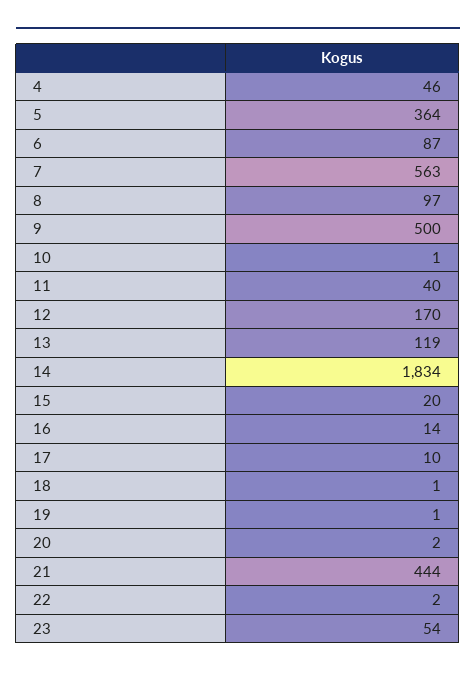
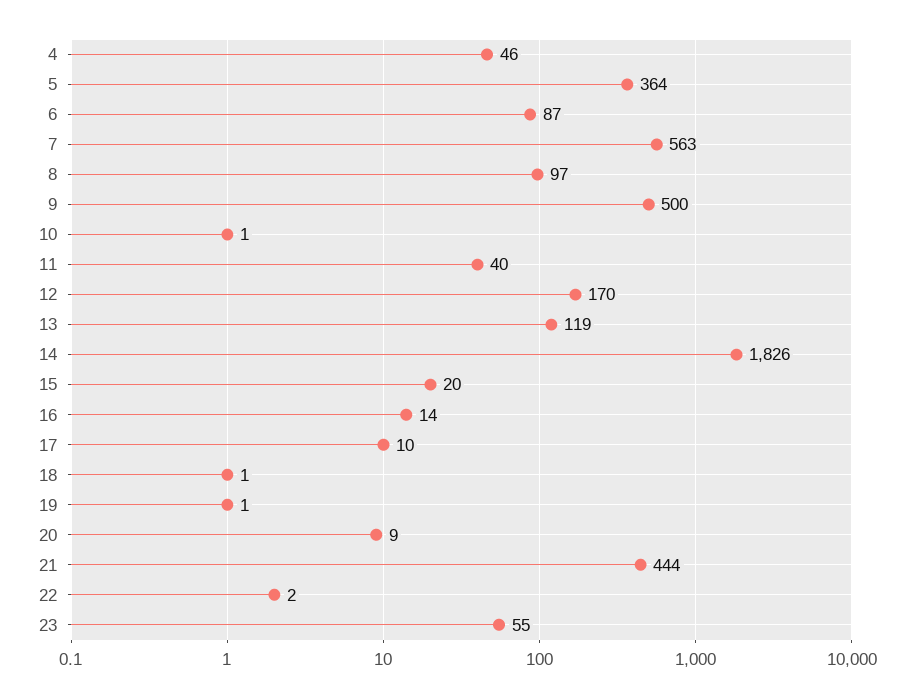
14: 1834 -> 1826
20: 2 -> 9
23: 54 -> 55

